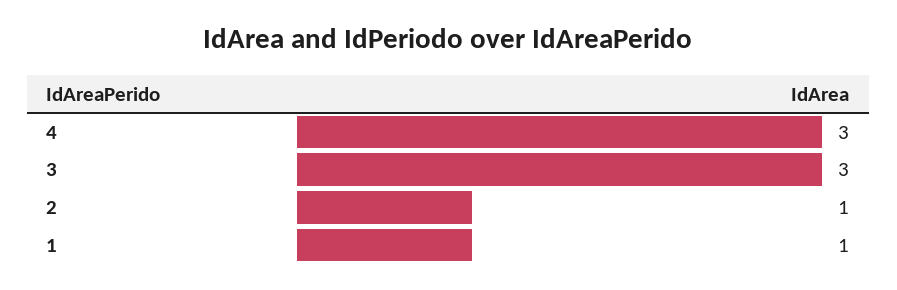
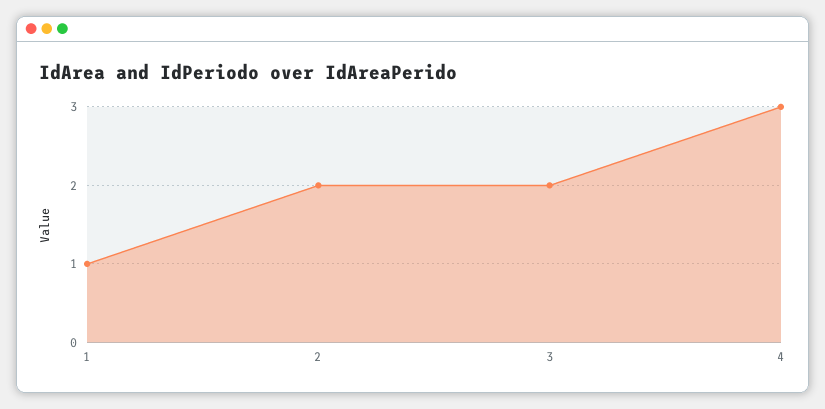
3: 3 -> 2
2: 1 -> 2

